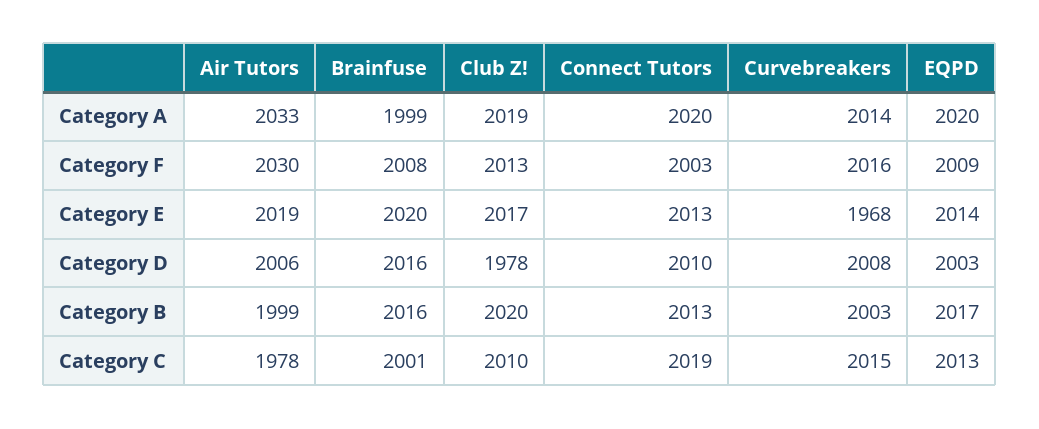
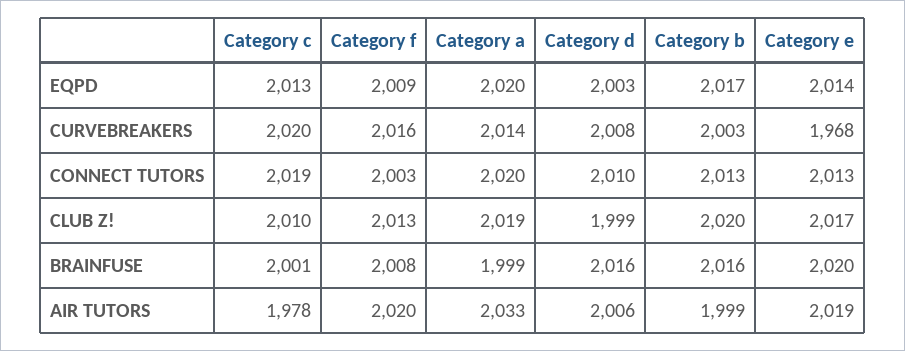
Air Tutors, Category F: 2030 -> 2020
Club Z!, Category D: 1978 -> 1999
Curvebreakers, Category C: 2015 -> 2020

